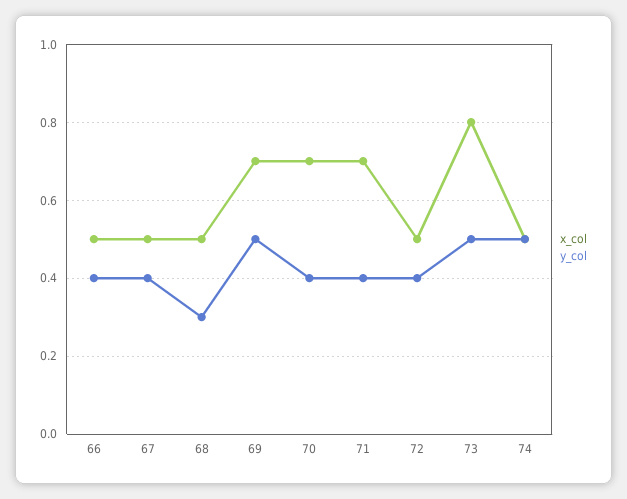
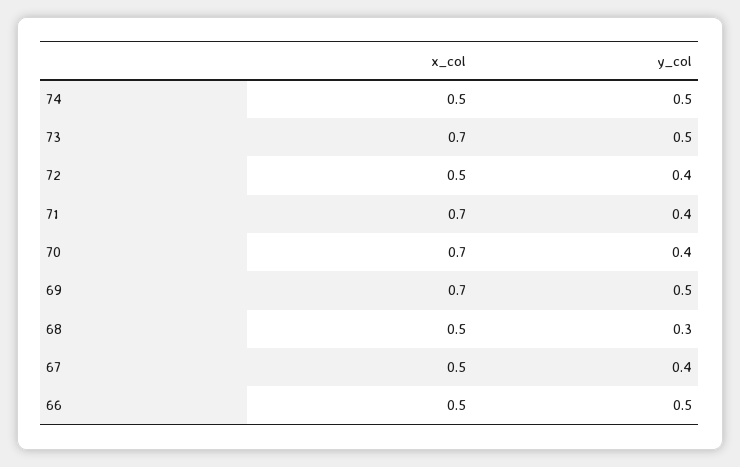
y_col, 66: 0.4 -> 0.5
x_col, 73: 0.8 -> 0.7

